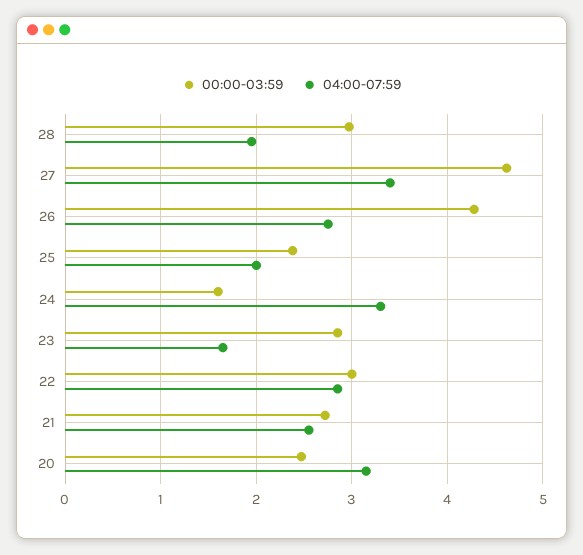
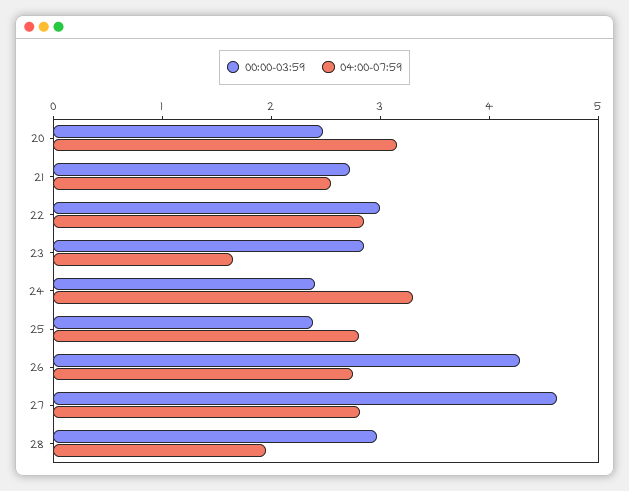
04:00-07:59, 27: 3.4 -> 2.8
04:00-07:59, 25: 2 -> 2.8
00:00-03:59, 24: 1.6 -> 2.4

